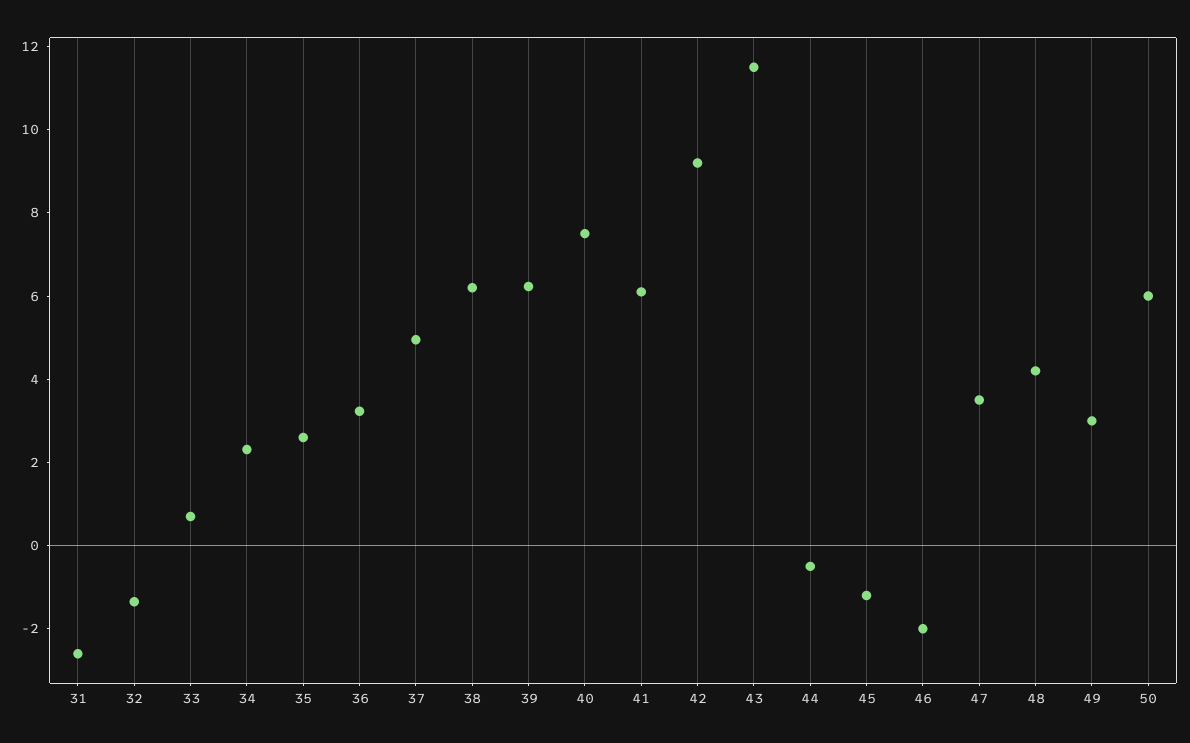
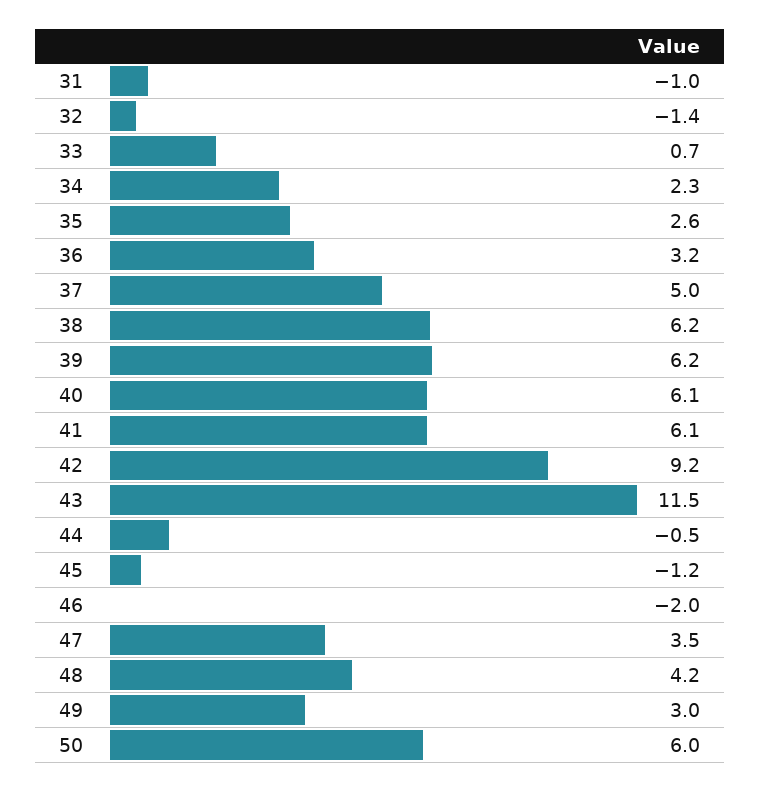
31: -2.5 -> -1
40: 7.5 -> 6.1

